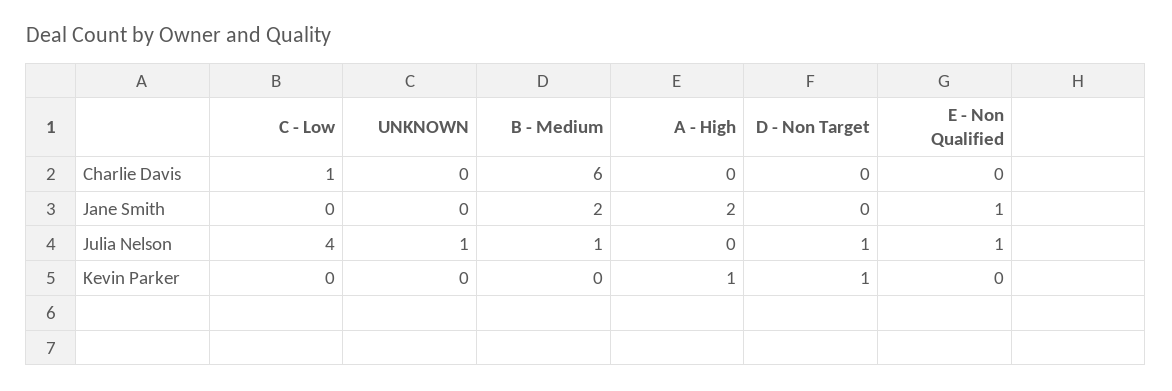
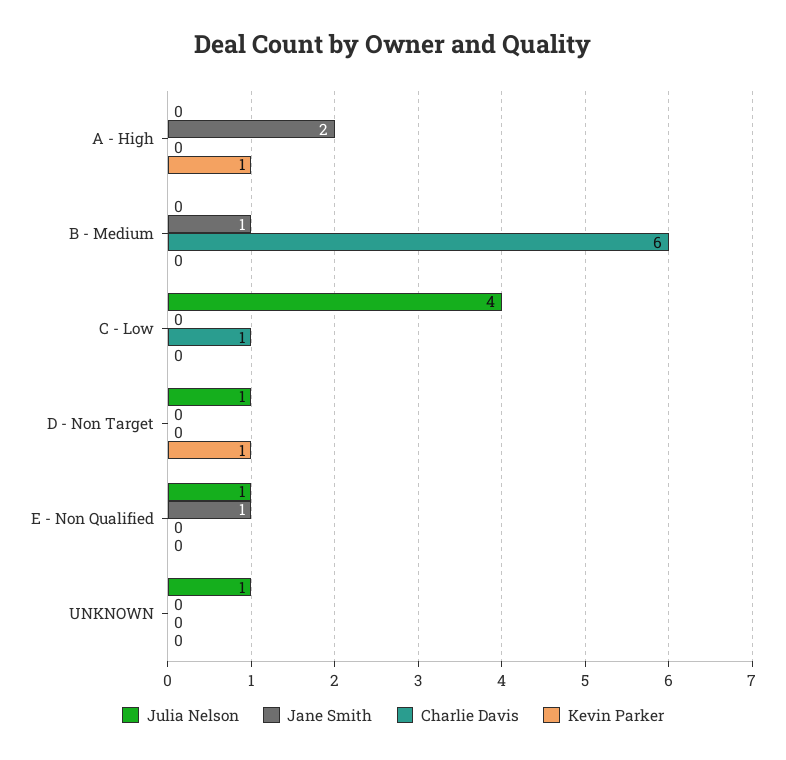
Jane Smith, B - Medium: 2 -> 1
Julia Nelson, B - Medium: 1 -> 0

